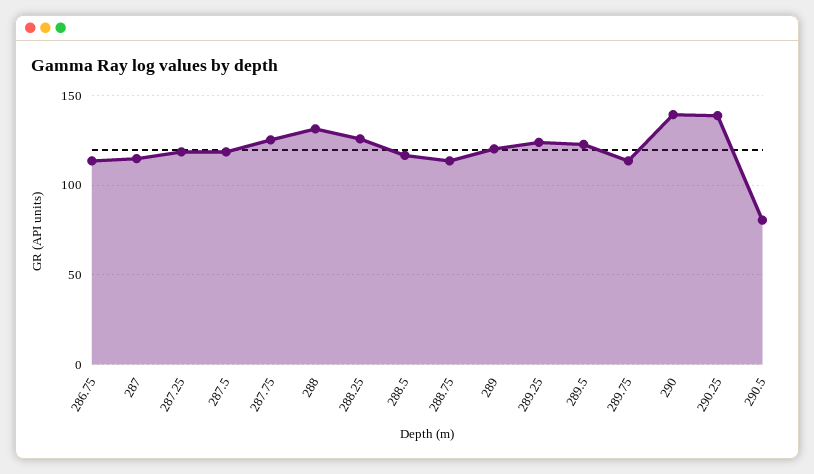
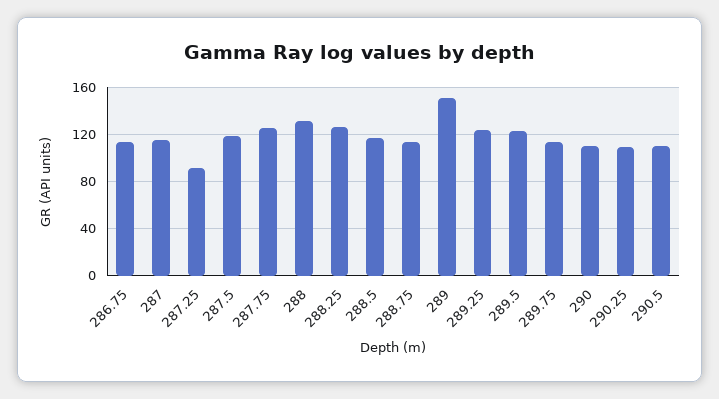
287.25: 120 -> 90
289: 120 -> 150
290: 140 -> 110
290.25: 140 -> 110
290.5: 80 -> 110

